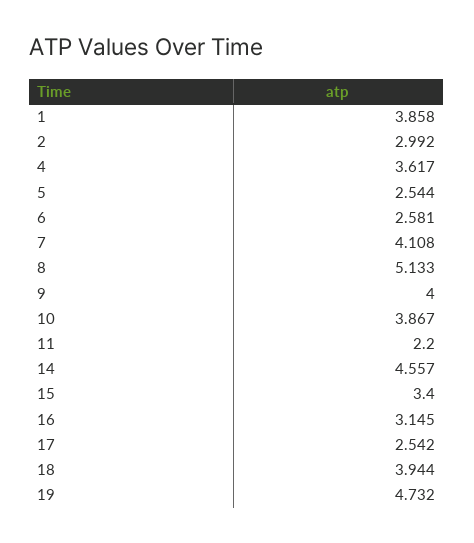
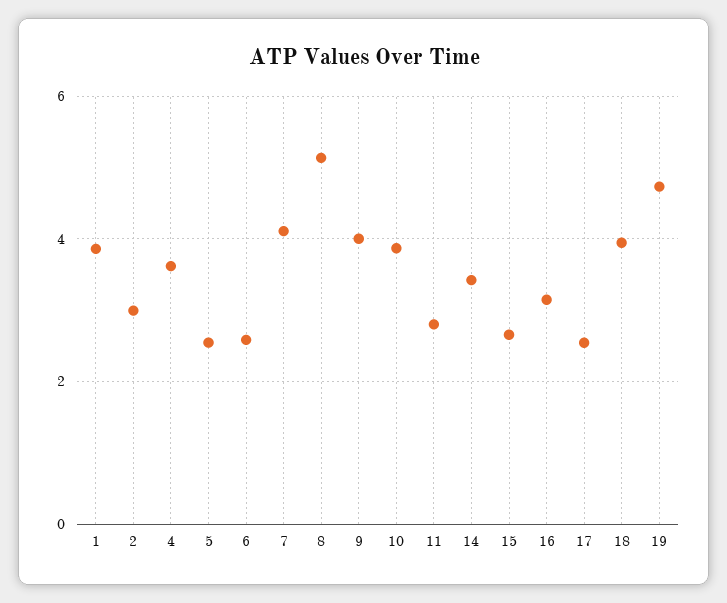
11: 2.2 -> 2.8
14: 4.557 -> 3.4
15: 3.4 -> 2.6

